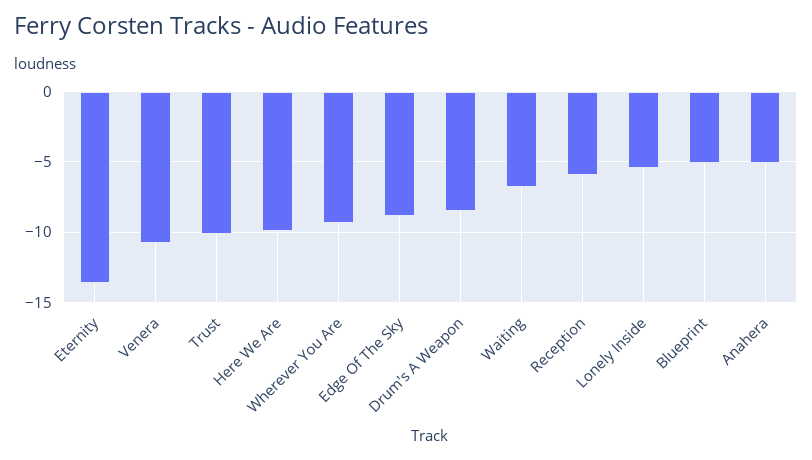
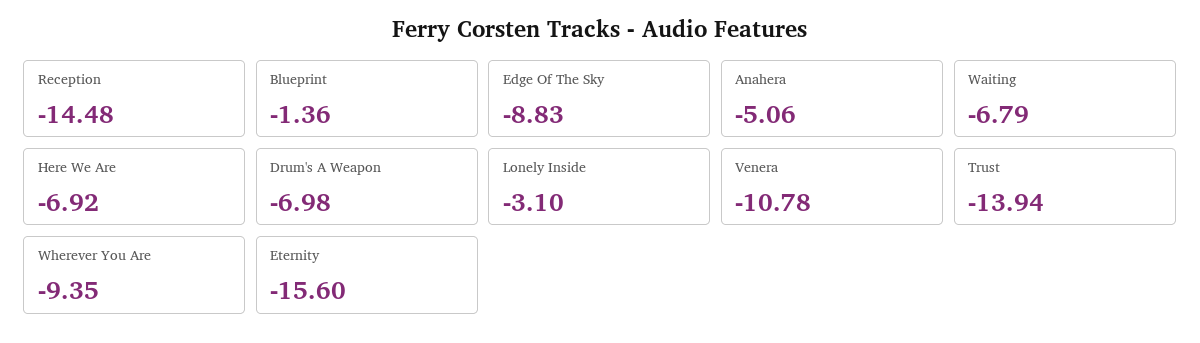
Eternity: -13.5 -> -15.6
Trust: -10 -> -13.94
Here We Are: -10 -> -6.92
Drum's A Weapon: -8.5 -> -6.98
Reception: -6 -> -14.48
Lonely Inside: -5.5 -> -3.1
Blueprint: -5 -> -1.36

